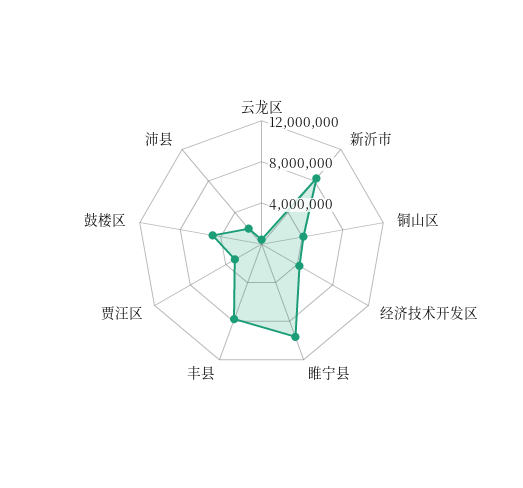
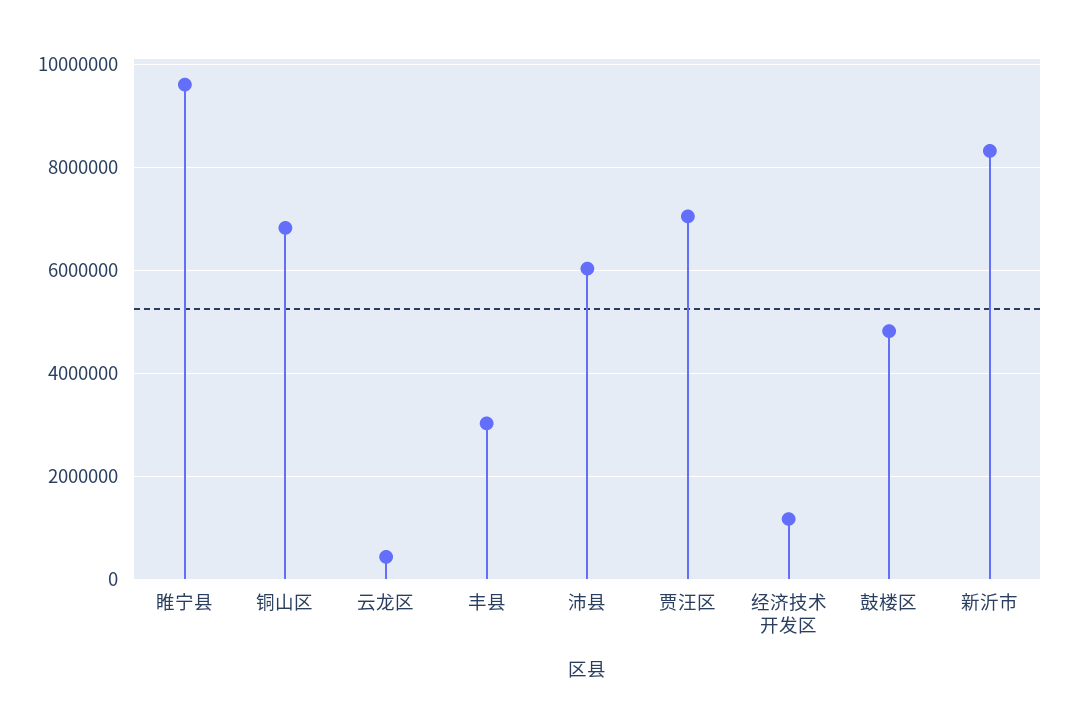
铜山区: 4000000 -> 6800000
经济技术开发区: 4000000 -> 1200000
丰县: 8000000 -> 3000000
贾汪区: 3000000 -> 7000000
沛县: 2000000 -> 6000000

